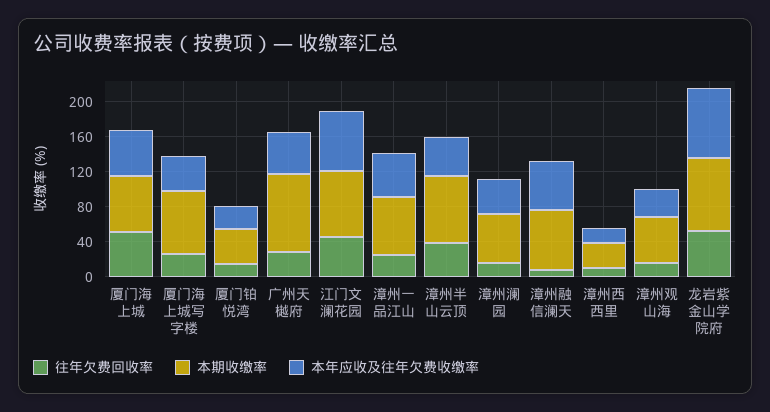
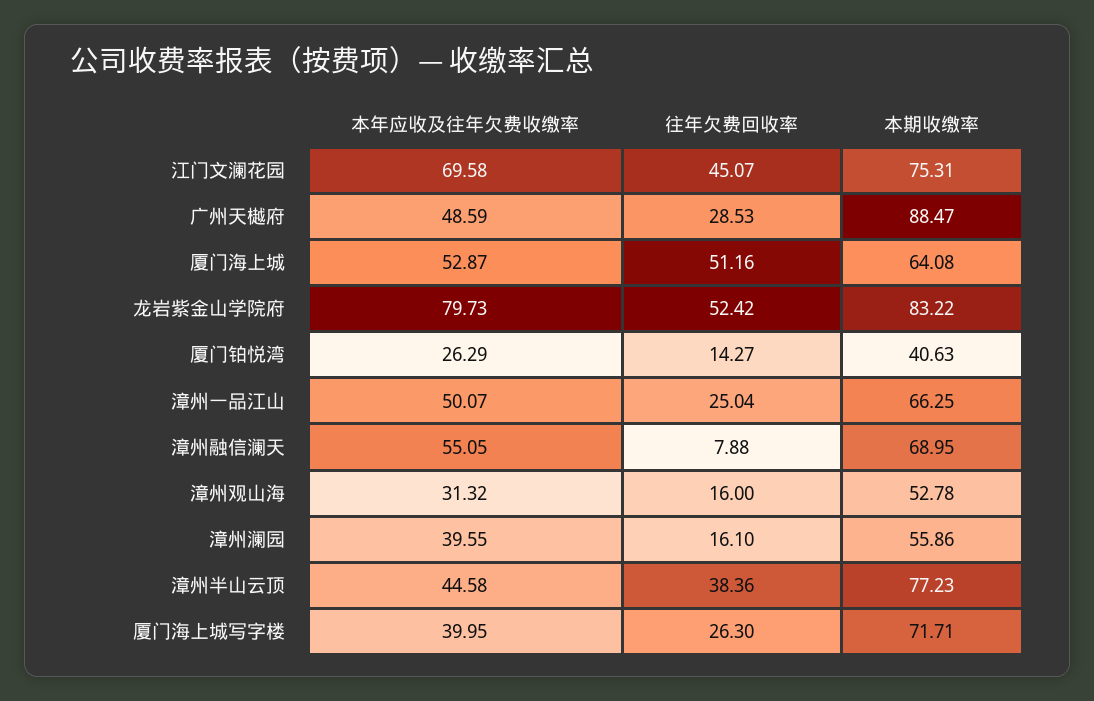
往年欠费回收率, 漳州西西里: 10 -> none
本期收缴率, 漳州西西里: 30 -> none
本年应收及往年欠费收缴率, 漳州西西里: 20 -> none

